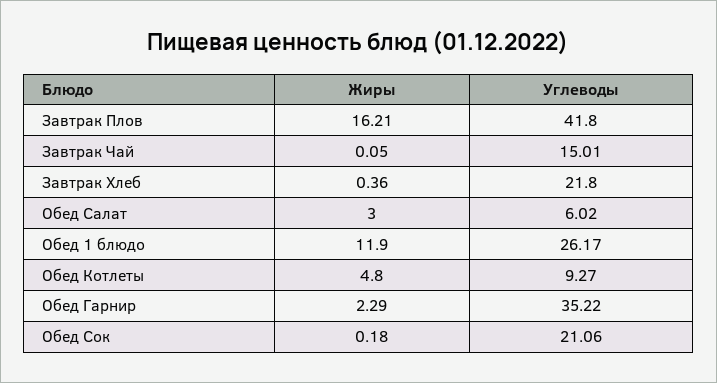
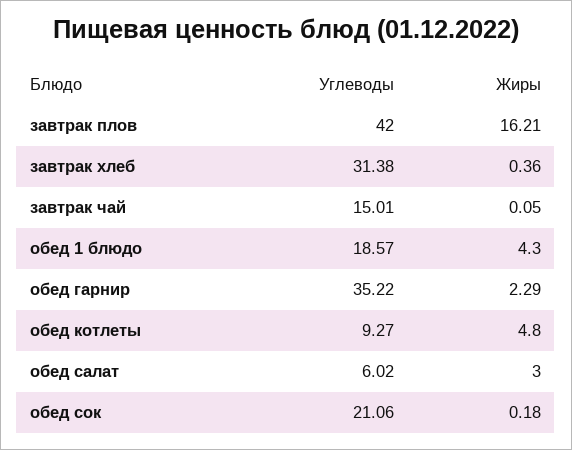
Углеводы, Завтрак Плов: 41.8 -> 42
Углеводы, Завтрак Хлеб: 21.8 -> 31.38
Жиры, Обед 1 блюдо: 11.9 -> 4.3
Углеводы, Обед 1 блюдо: 26.17 -> 18.57

